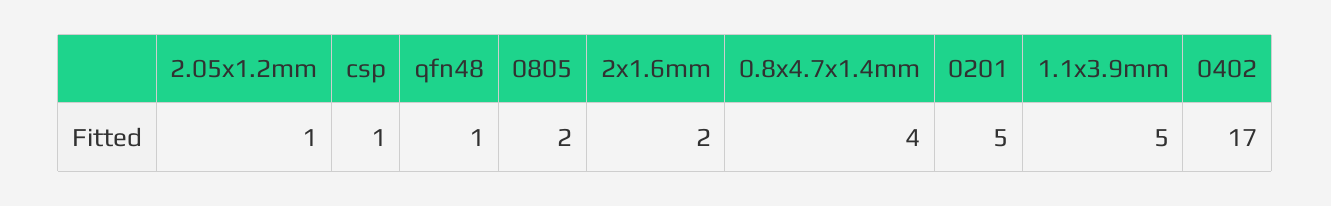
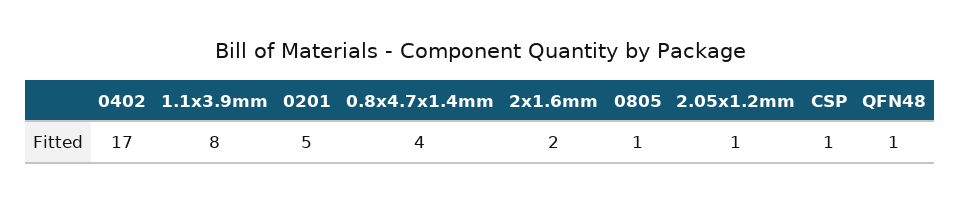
0805: 2 -> 1
1.1x3.9mm: 5 -> 8

